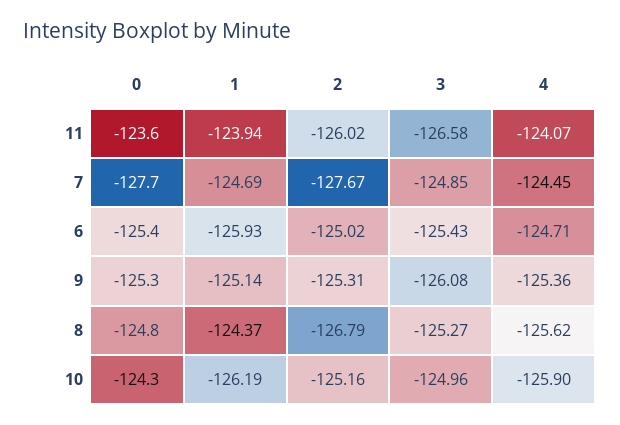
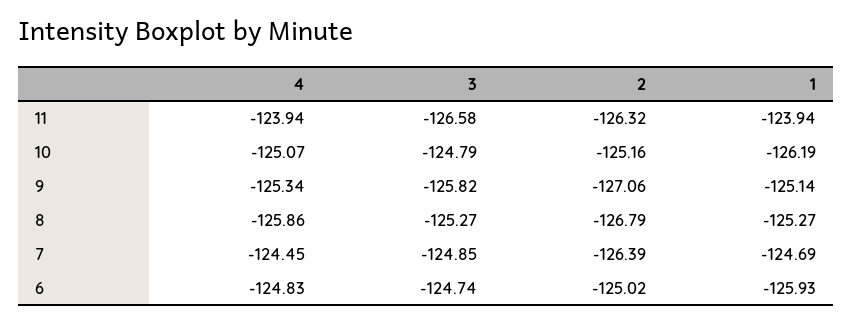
0, 11: -123.6 -> none
2, 11: -126.02 -> -126.32
4, 11: -124.07 -> -123.94
0, 7: -127.7 -> none
2, 7: -127.67 -> -126.39
0, 6: -125.4 -> none
3, 6: -125.43 -> -124.74
4, 6: -124.71 -> -124.83
0, 9: -125.3 -> none
2, 9: -125.31 -> -127.06
3, 9: -126.08 -> -125.82
4, 9: -125.36 -> -125.34
0, 8: -124.8 -> none
1, 8: -124.37 -> -125.27
4, 8: -125.62 -> -125.86
0, 10: -124.3 -> none
3, 10: -124.96 -> -124.79
4, 10: -125.9 -> -125.07

